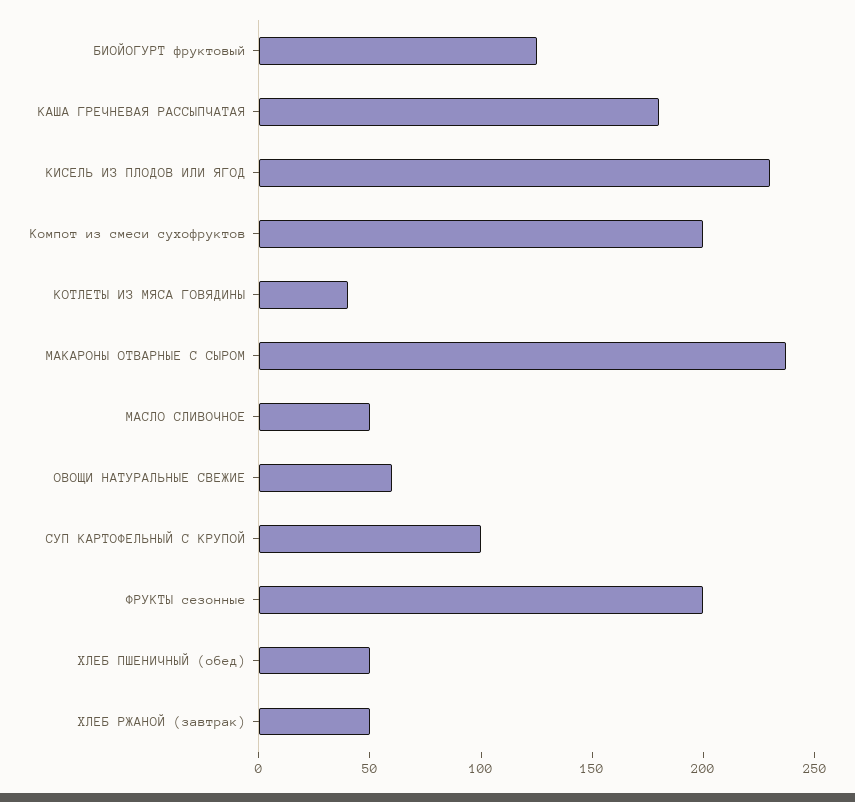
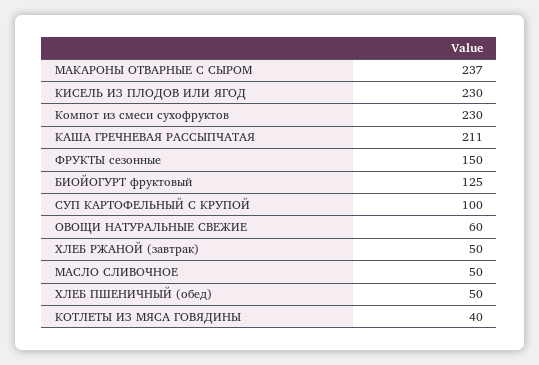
КАША ГРЕЧНЕВАЯ РАССЫПЧАТАЯ: 180 -> 211
Компот из смеси сухофруктов: 200 -> 230
ФРУКТЫ сезонные: 200 -> 150

